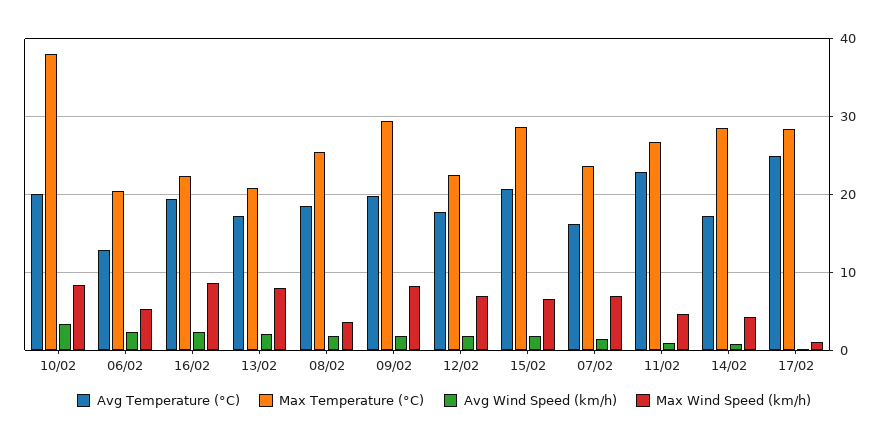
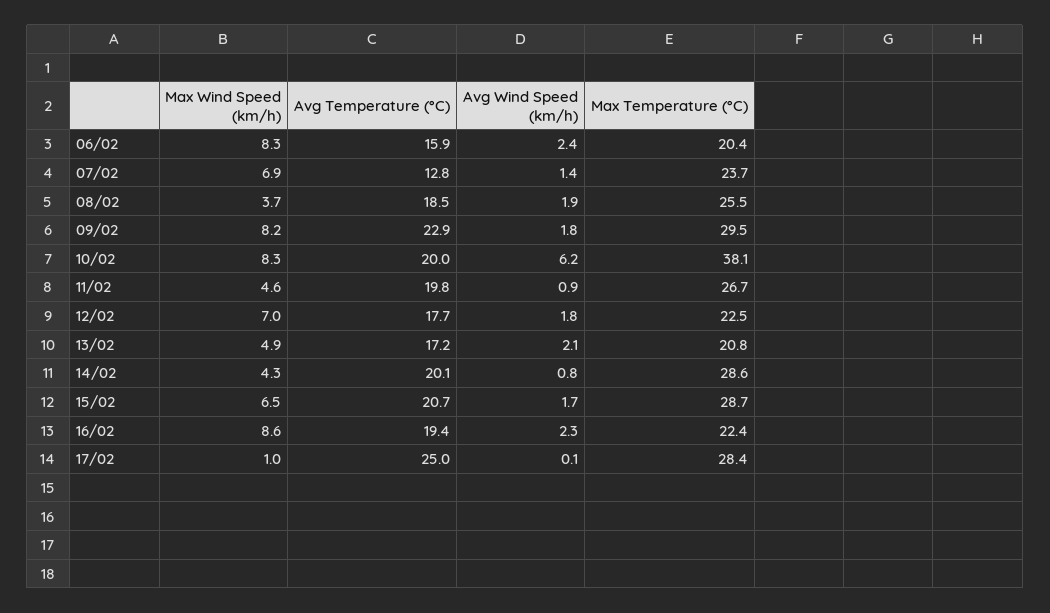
Avg Wind Speed (km/h), 10/02: 3 -> 6.2
Avg Temperature (°C), 06/02: 13 -> 15.9
Max Wind Speed (km/h), 06/02: 5 -> 8.3
Max Wind Speed (km/h), 13/02: 8 -> 4.9
Avg Temperature (°C), 09/02: 20 -> 22.9
Avg Temperature (°C), 07/02: 16 -> 12.8
Avg Temperature (°C), 11/02: 23 -> 19.8
Avg Temperature (°C), 14/02: 17 -> 20.1

